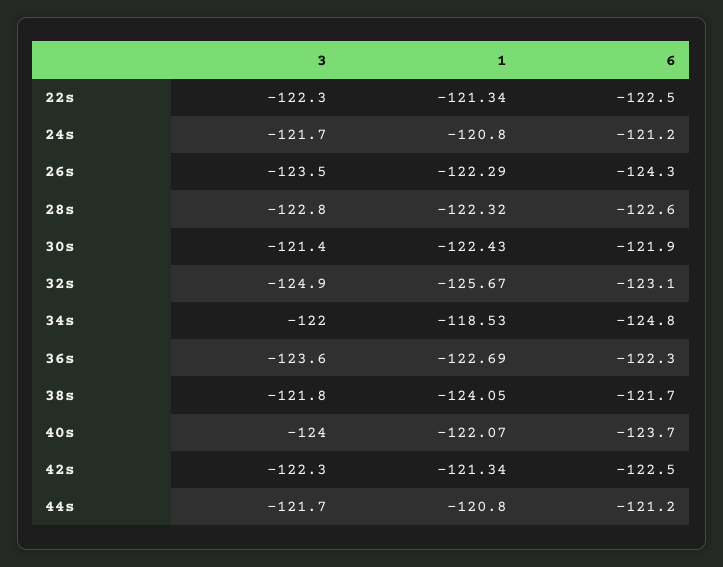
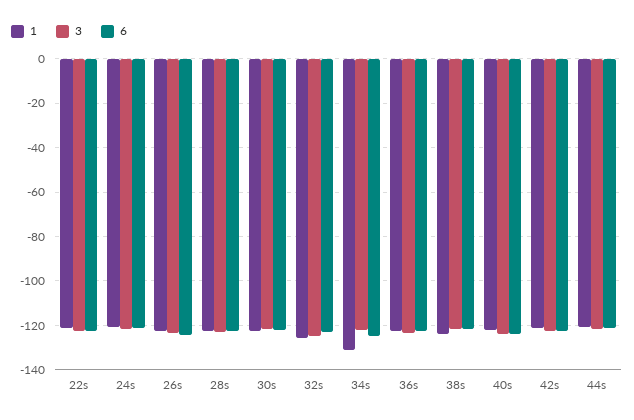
1, 34s: -118.53 -> -130

